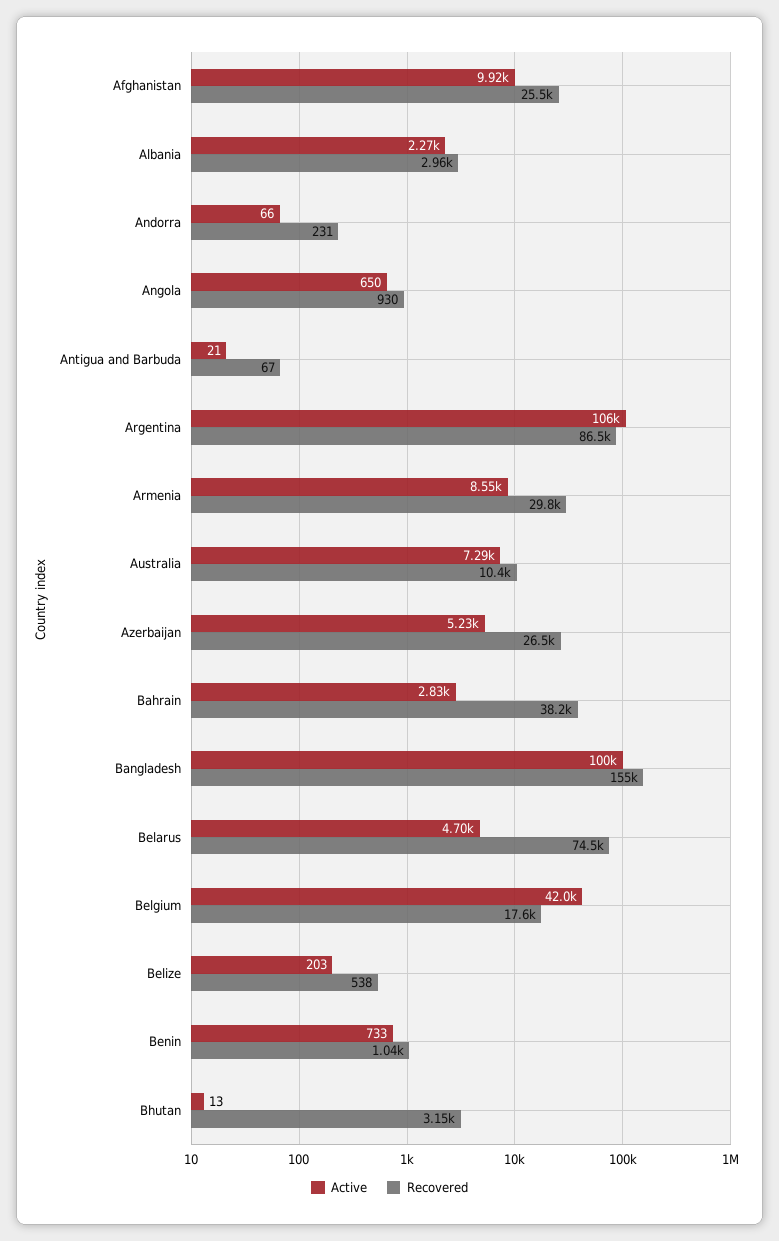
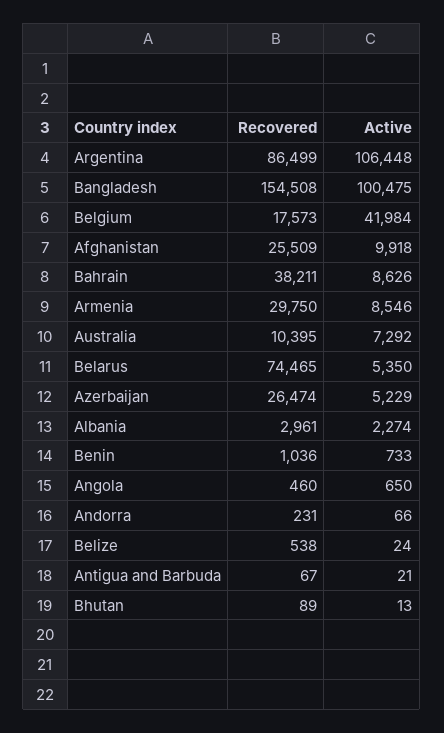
Recovered, Angola: 930 -> 460
Active, Bahrain: 2830 -> 8626
Active, Belarus: 4700 -> 5350
Active, Belize: 203 -> 24
Recovered, Bhutan: 3150 -> 89

